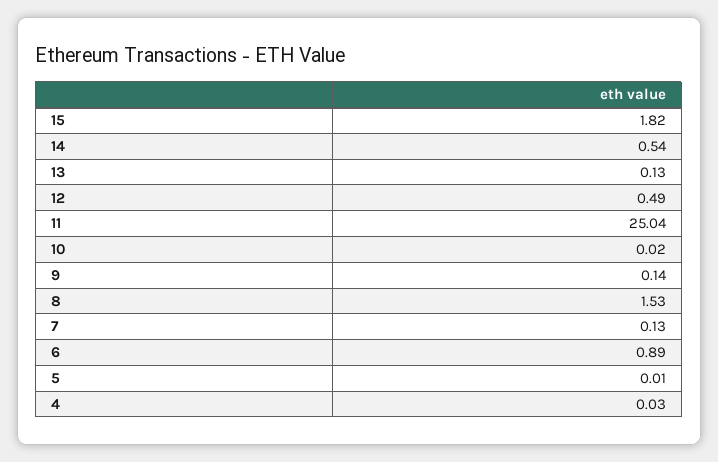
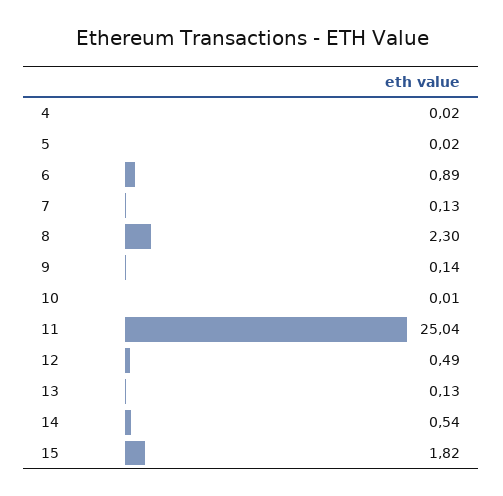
10: 0.02 -> 0.01
8: 1.53 -> 2.3
5: 0.01 -> 0.02
4: 0.03 -> 0.02

